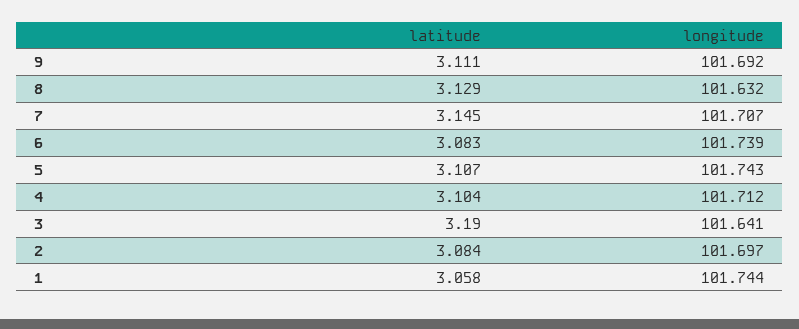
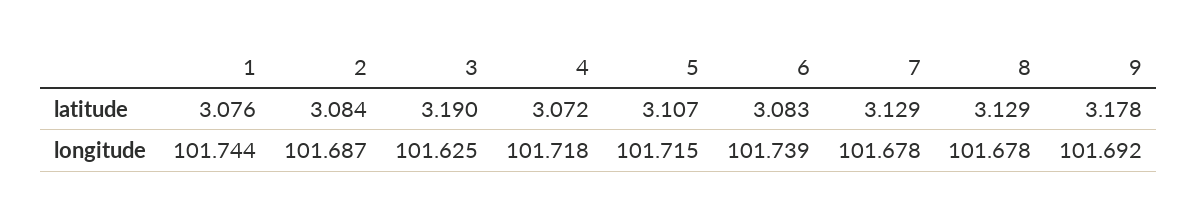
latitude, 9: 3.111 -> 3.178
longitude, 8: 101.632 -> 101.678
latitude, 7: 3.145 -> 3.129
longitude, 7: 101.707 -> 101.678
longitude, 5: 101.743 -> 101.715
latitude, 4: 3.104 -> 3.072
longitude, 4: 101.712 -> 101.718
longitude, 3: 101.641 -> 101.625
longitude, 2: 101.697 -> 101.687
latitude, 1: 3.058 -> 3.076

